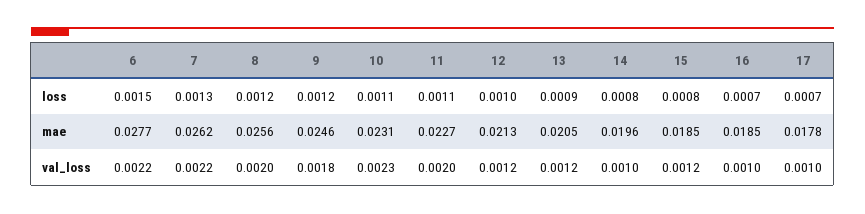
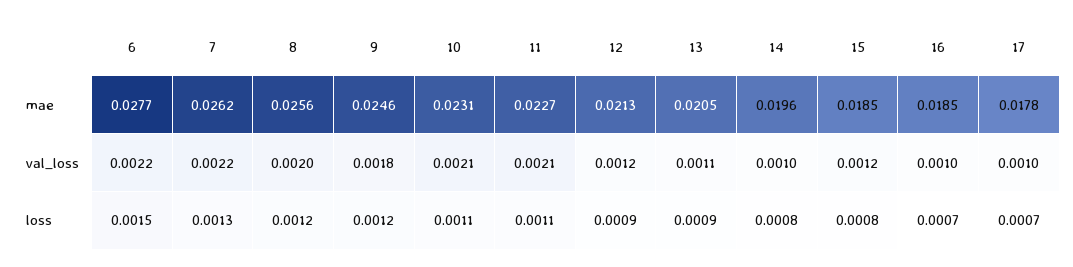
12, loss: 0.001 -> 0.0009
10, val_loss: 0.0023 -> 0.0021
11, val_loss: 0.002 -> 0.0021
13, val_loss: 0.0012 -> 0.0011

